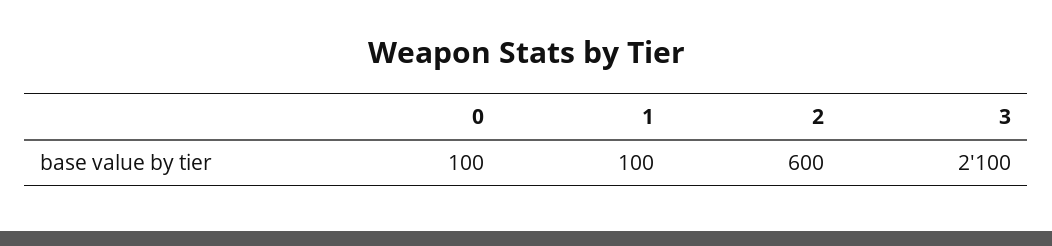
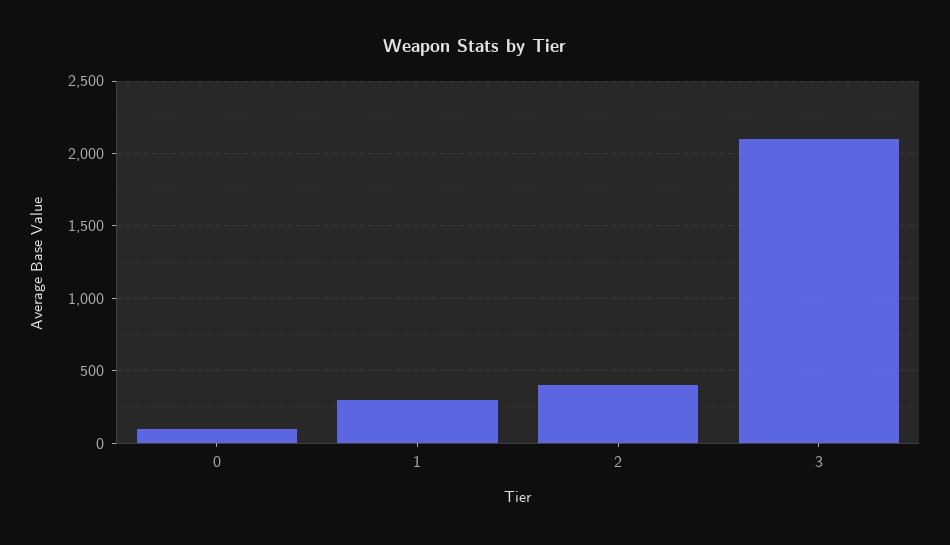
1: 100 -> 300
2: 600 -> 400

